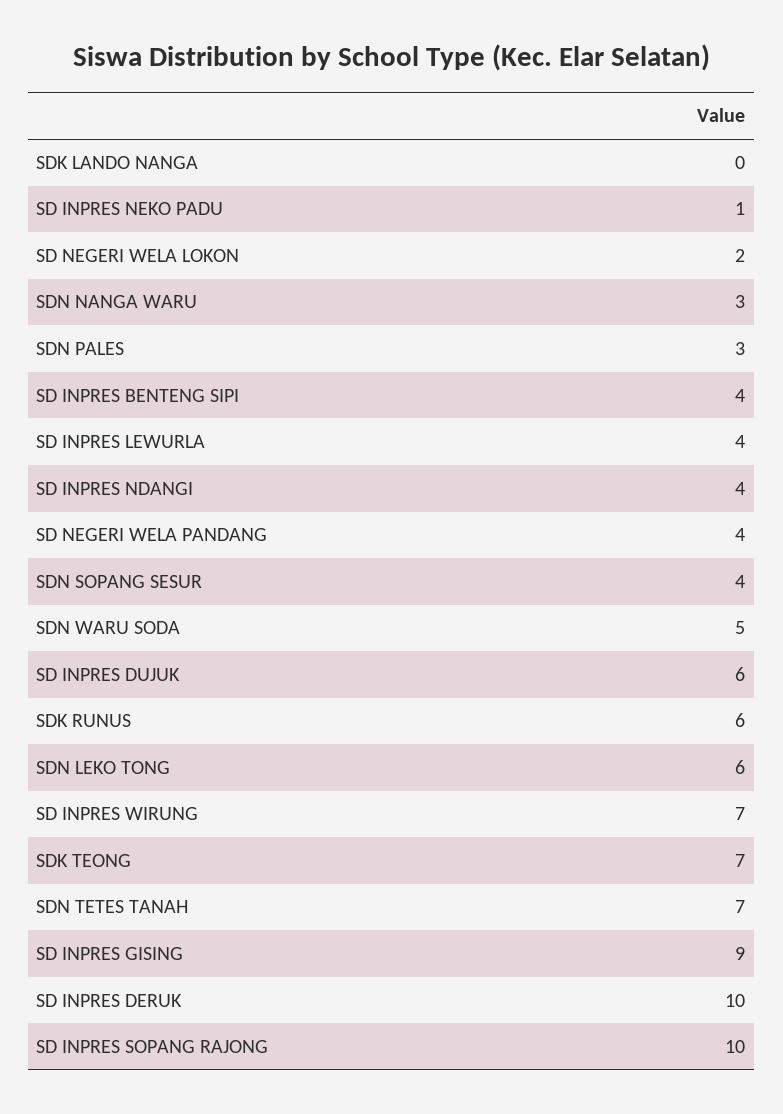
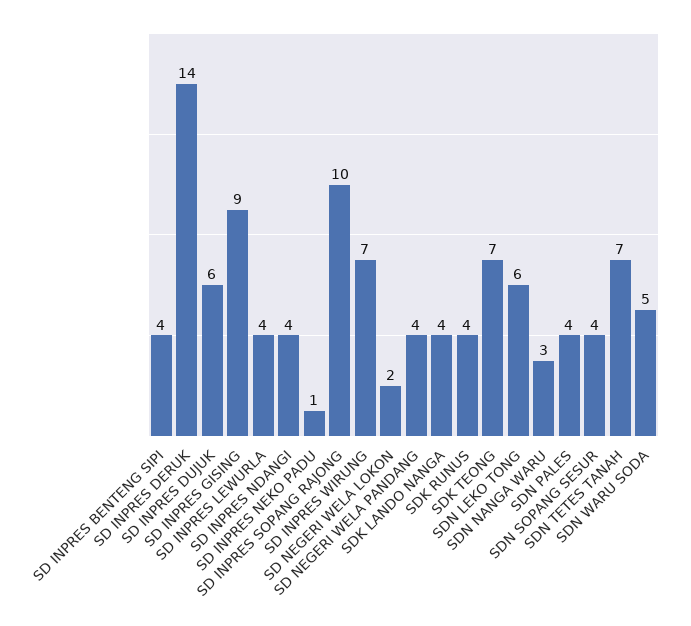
SDK LANDO NANGA: 0 -> 4
SDN PALES: 3 -> 4
SDK RUNUS: 6 -> 4
SD INPRES DERUK: 10 -> 14

